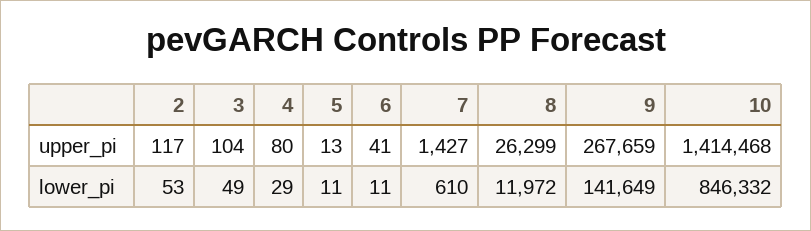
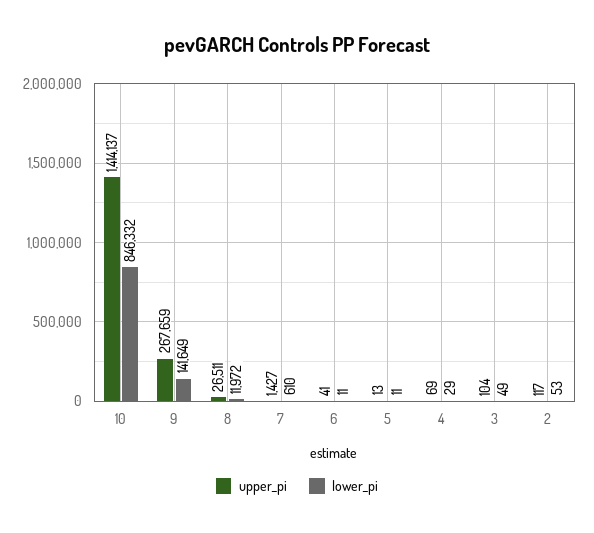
upper_pi, 4: 80 -> 69
upper_pi, 8: 26299 -> 26511
upper_pi, 10: 1414468 -> 1414137

